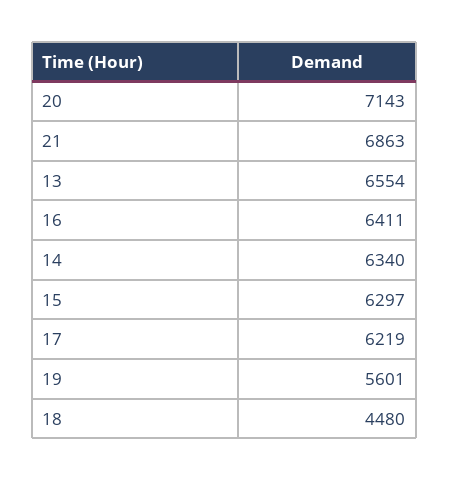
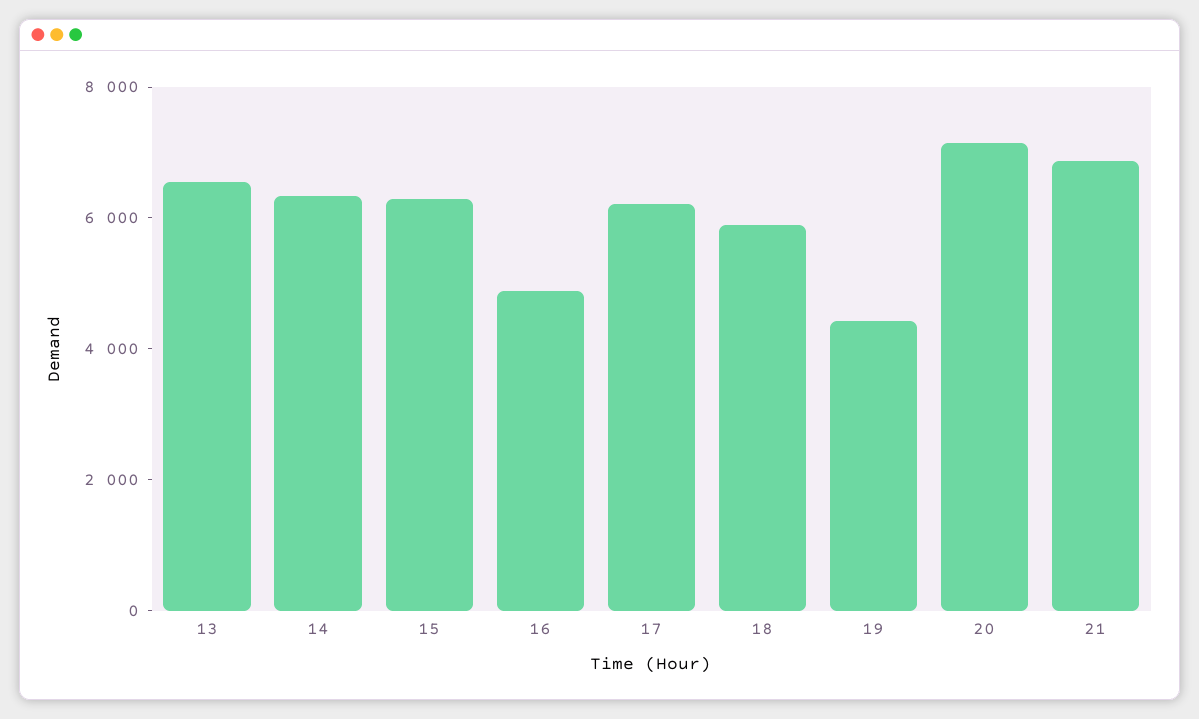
16: 6411 -> 5000
19: 5601 -> 4500
18: 4480 -> 6000

